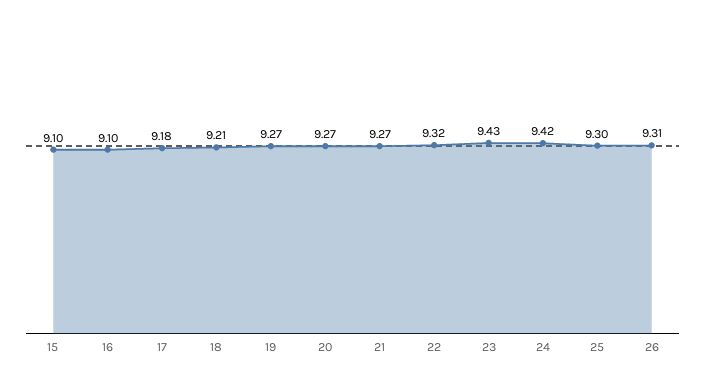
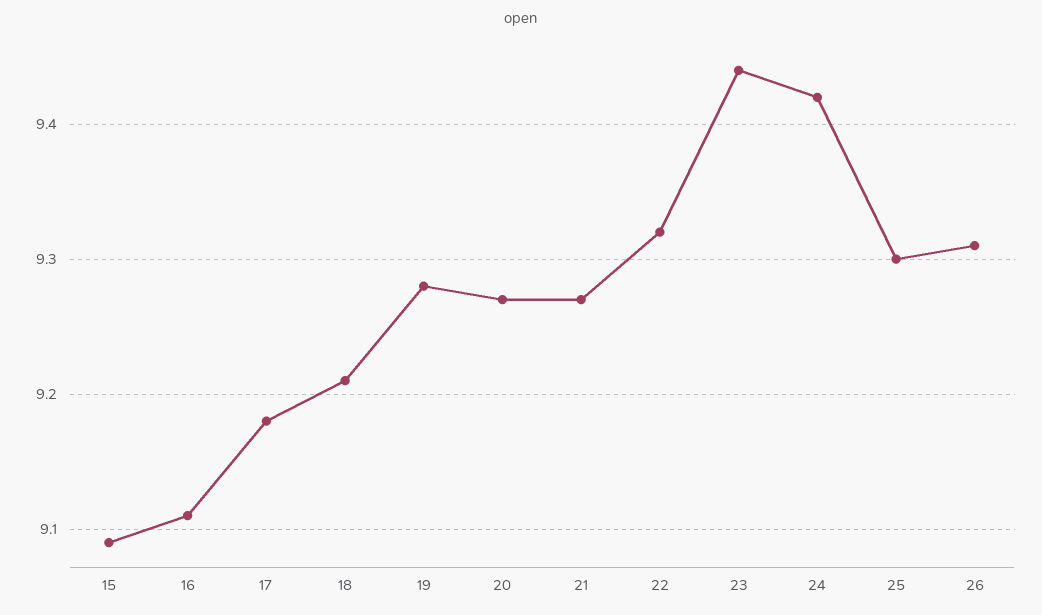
15: 9.1 -> 9.09
16: 9.1 -> 9.11
19: 9.27 -> 9.28
23: 9.43 -> 9.44

